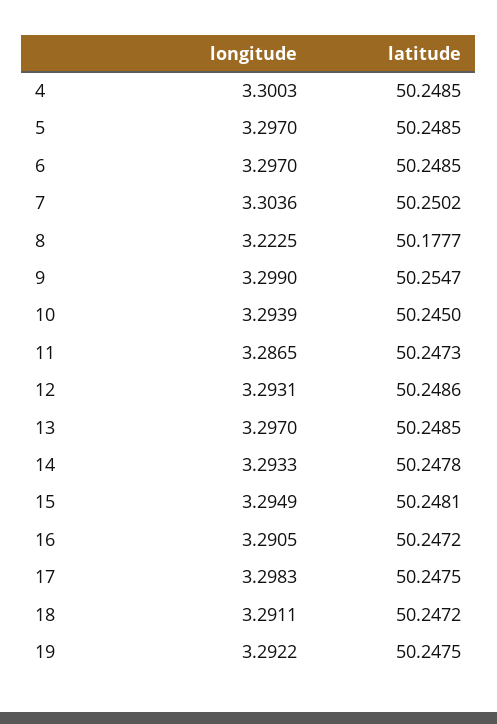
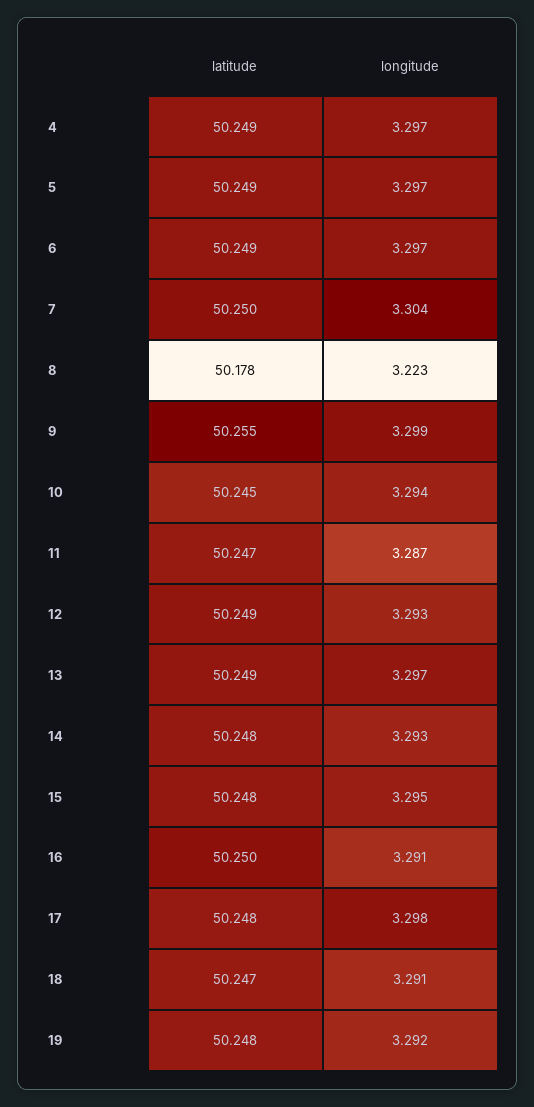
longitude, 4: 3.3003 -> 3.297
latitude, 16: 50.2472 -> 50.25

